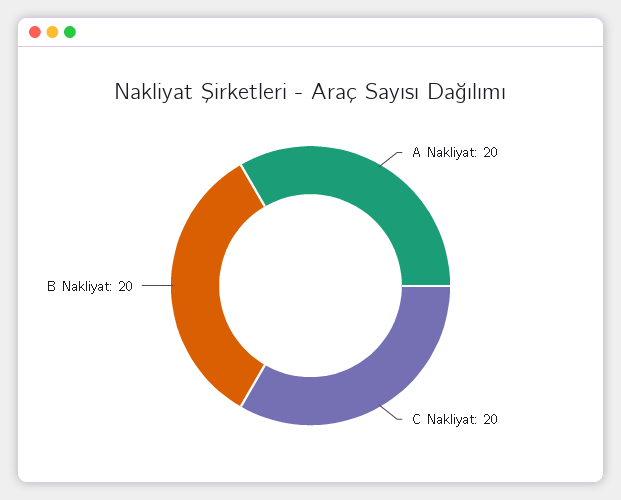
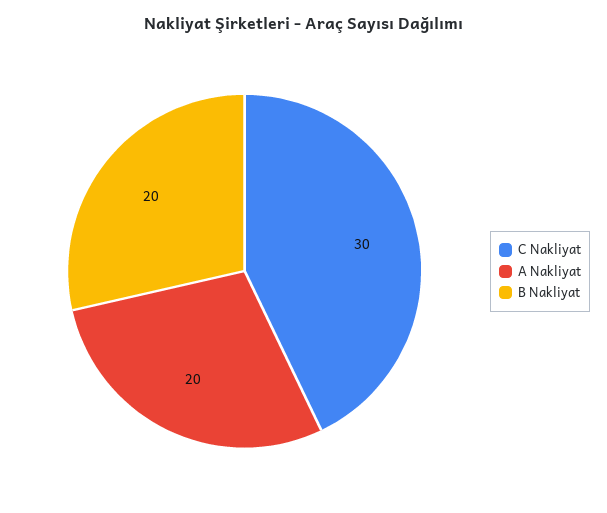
C Nakliyat: 20 -> 30

